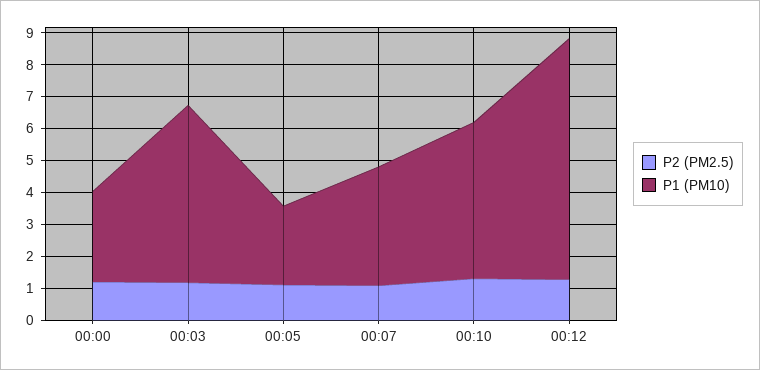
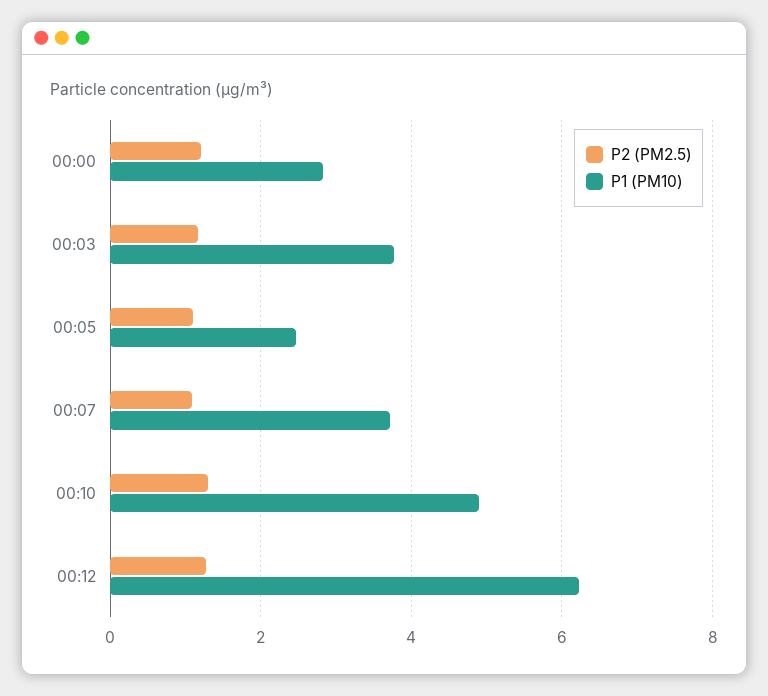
P1 (PM10), 00:03: 5.5 -> 3.8
P1 (PM10), 00:12: 7.5 -> 6.2

